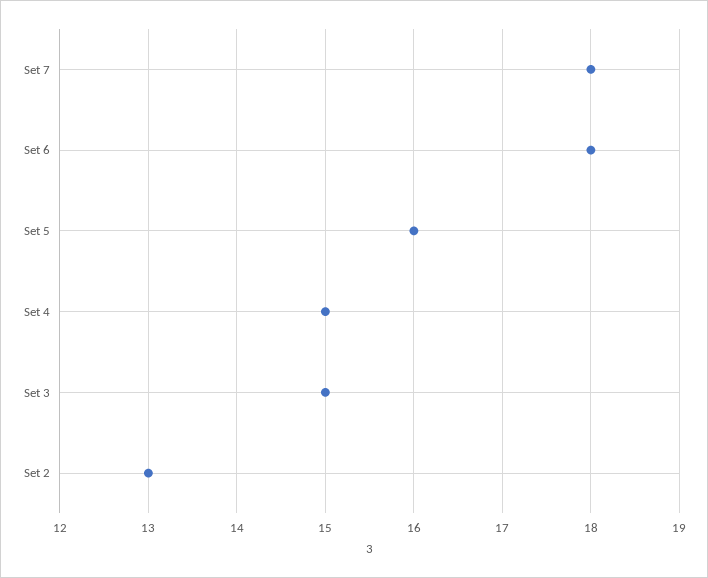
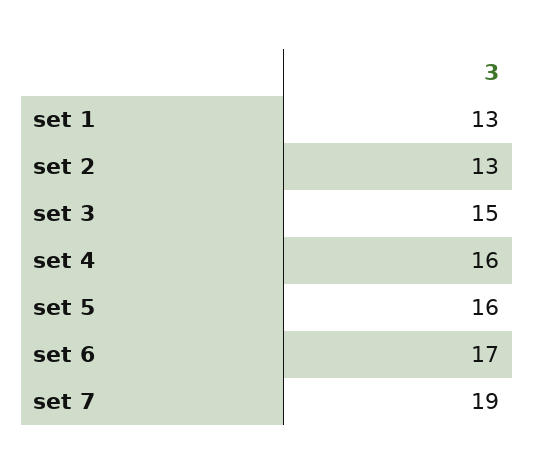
Set 7: 18 -> 19
Set 6: 18 -> 17
Set 4: 15 -> 16
set 1: none -> 13

